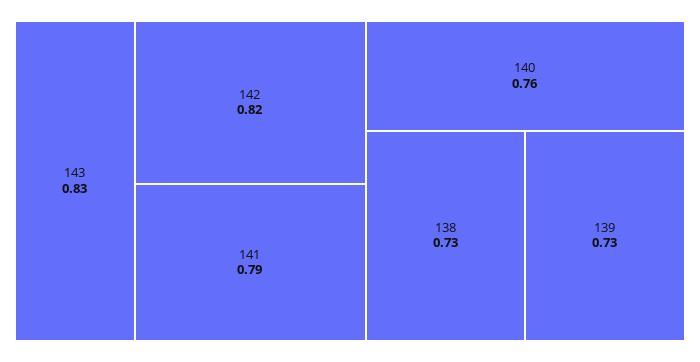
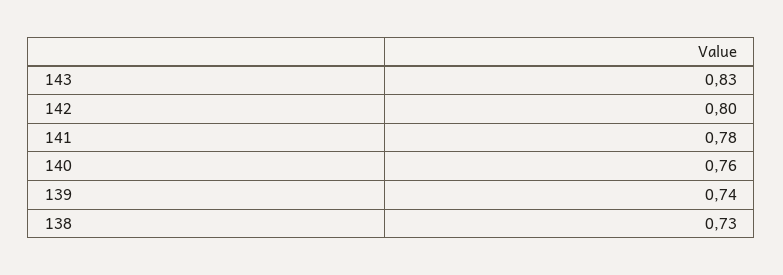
142: 0.82 -> 0.8
141: 0.79 -> 0.78
139: 0.73 -> 0.74

